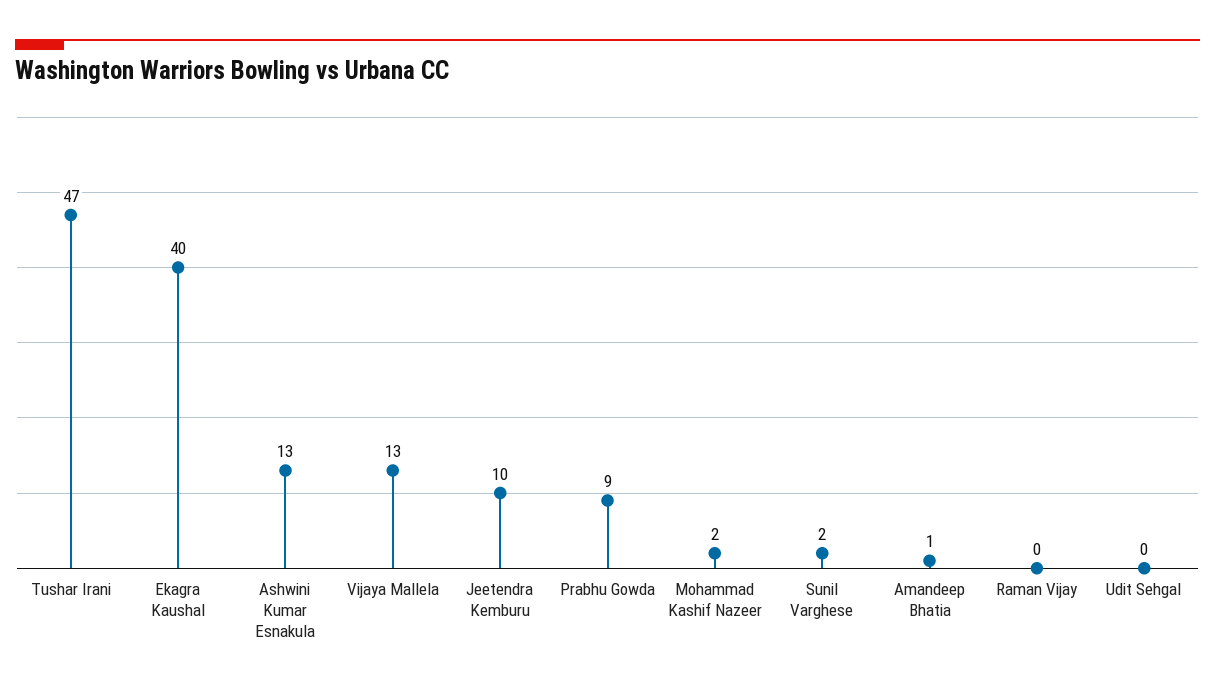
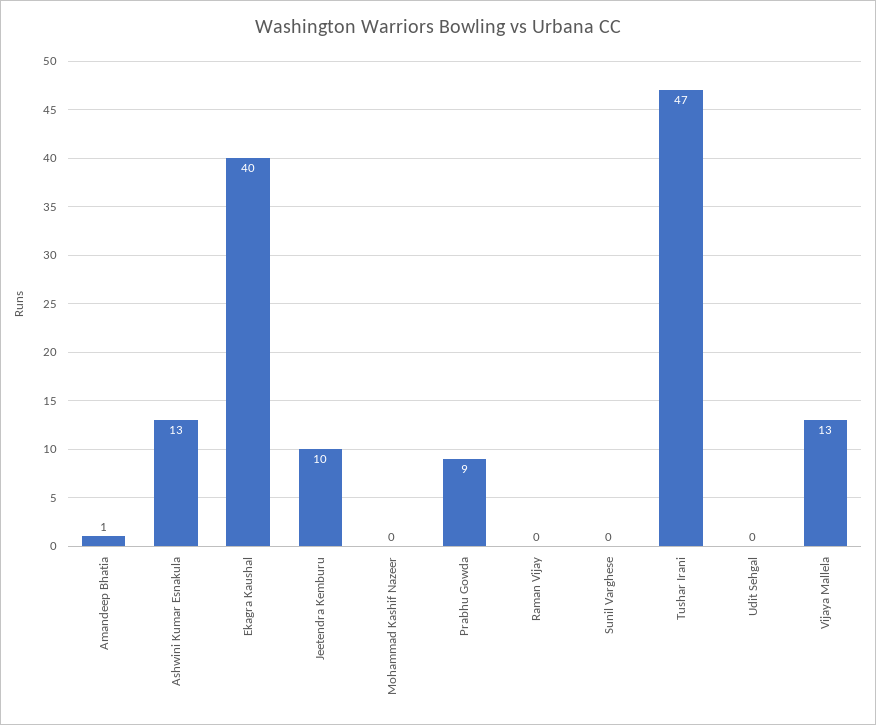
Mohammad Kashif Nazeer: 2 -> 0
Sunil Varghese: 2 -> 0

